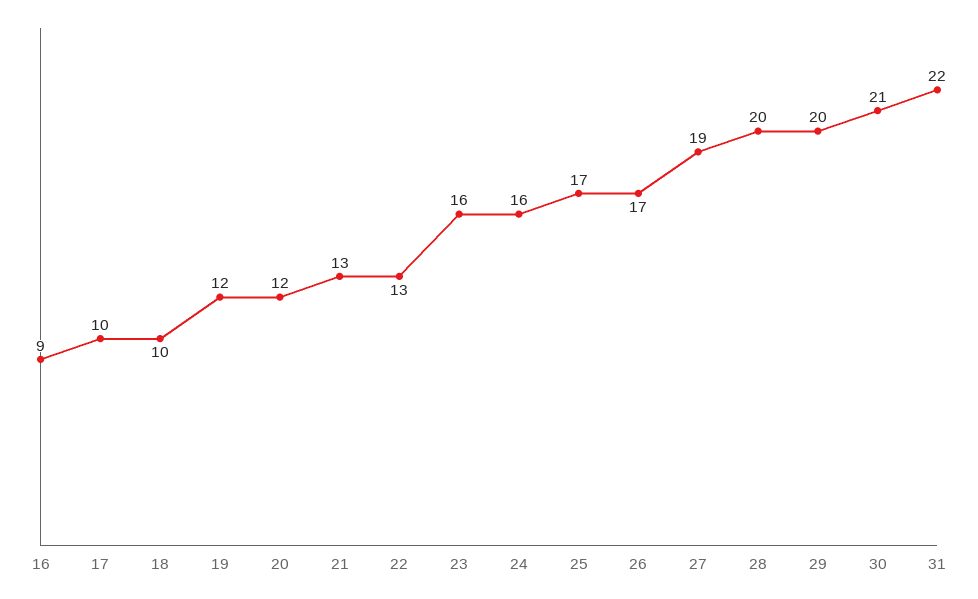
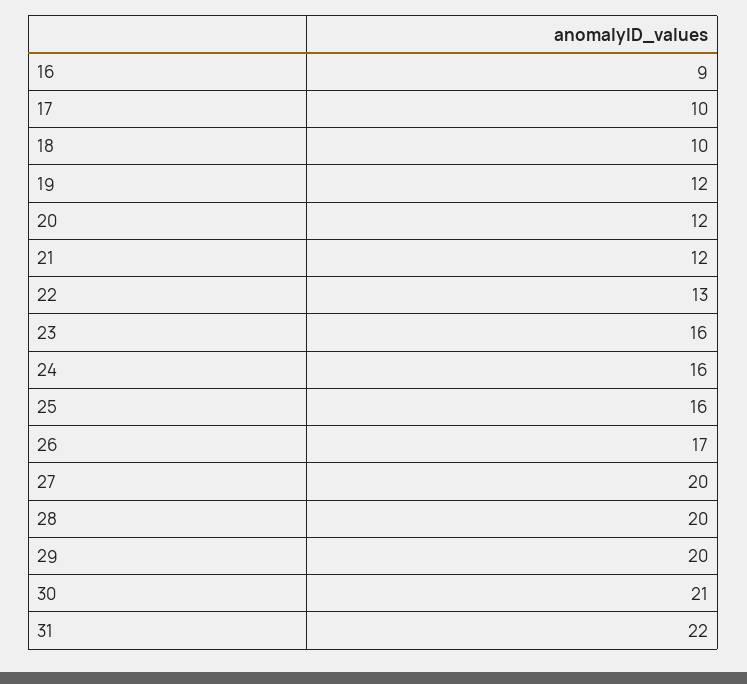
21: 13 -> 12
25: 17 -> 16
27: 19 -> 20

